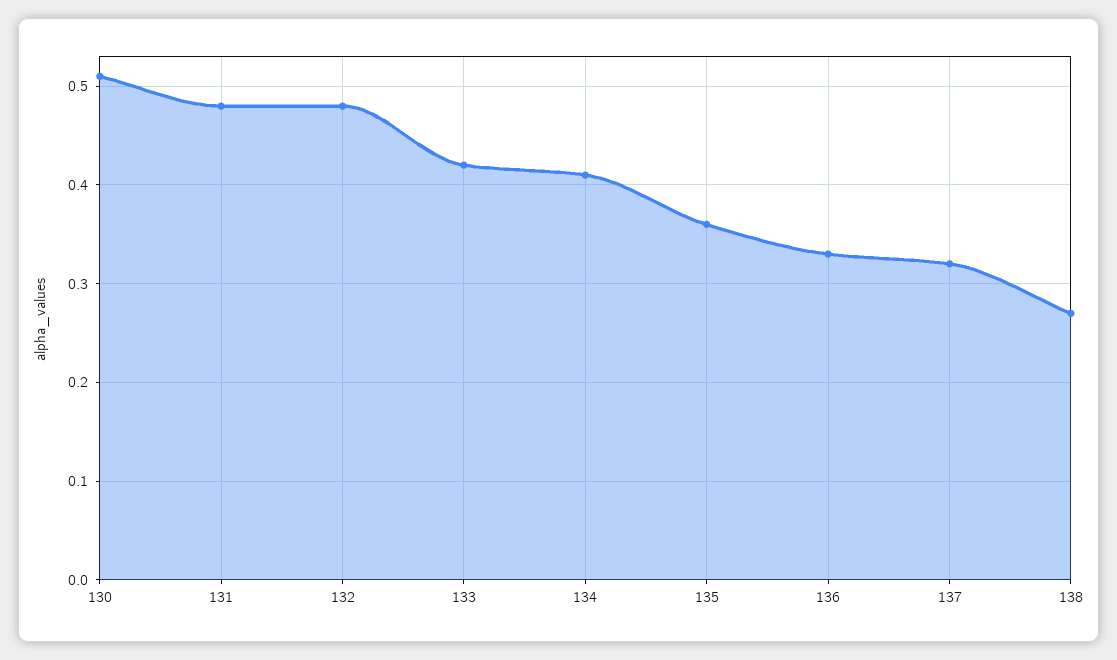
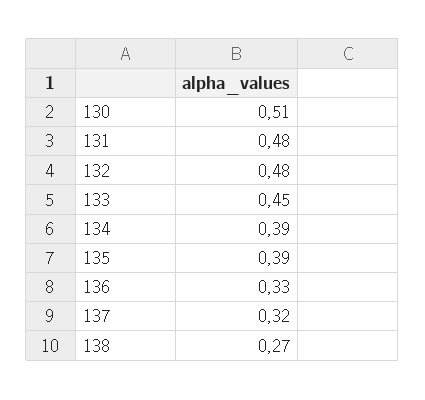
133: 0.42 -> 0.45
134: 0.41 -> 0.39
135: 0.36 -> 0.39

